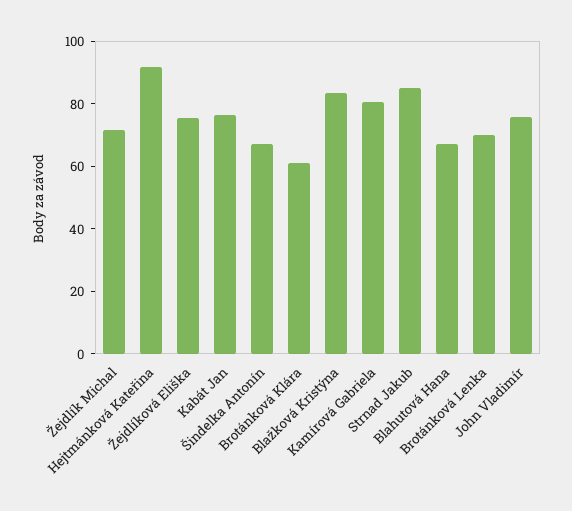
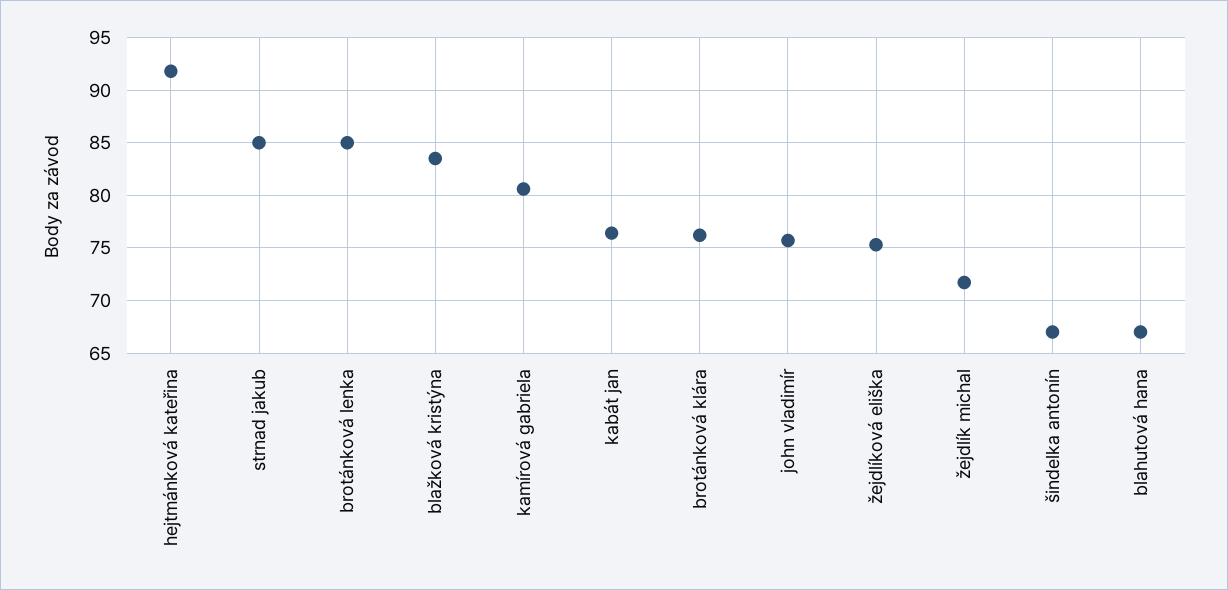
Brotánková Klára: 60 -> 76
Brotánková Lenka: 70 -> 85

